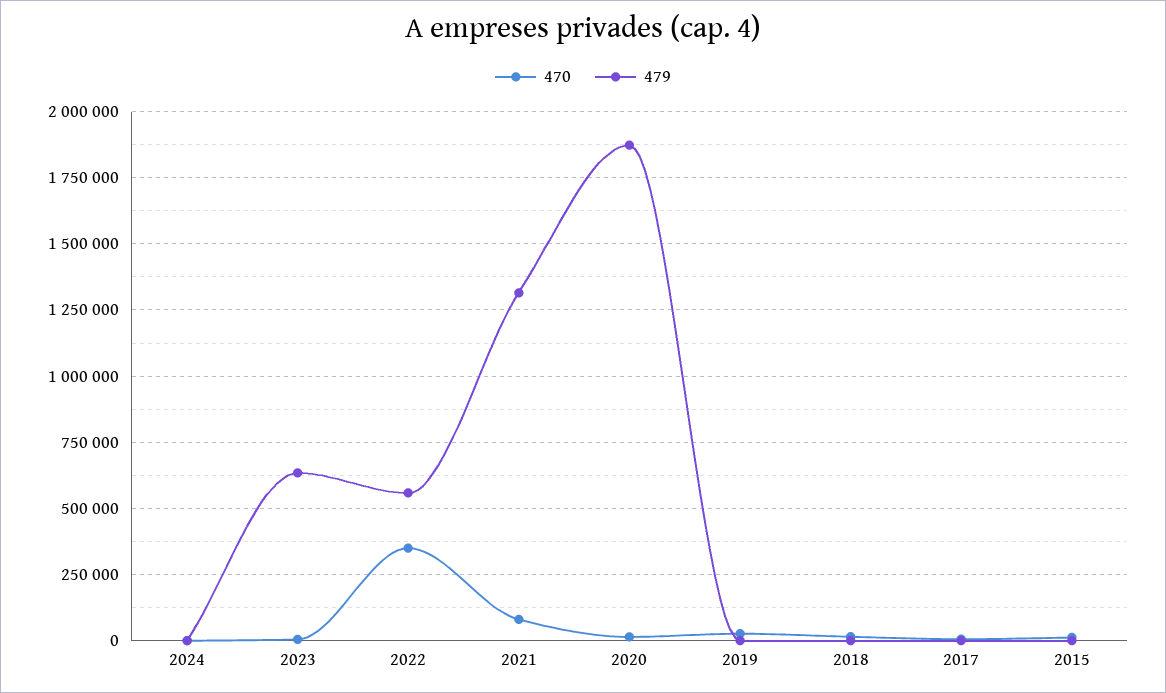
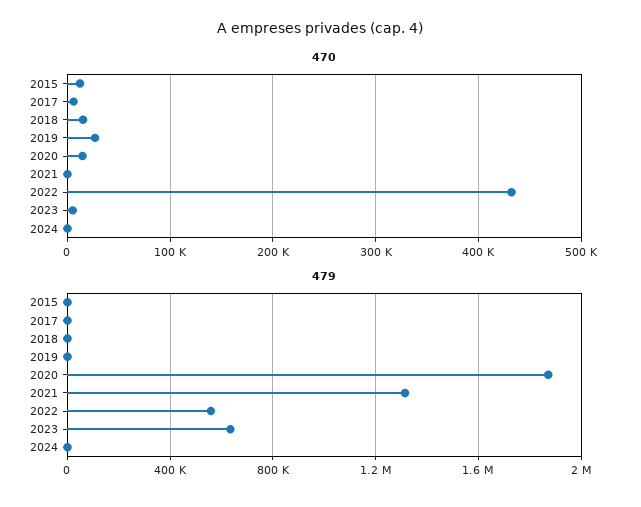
470, 2022: 350000 -> 430000
470, 2021: 75000 -> 0

